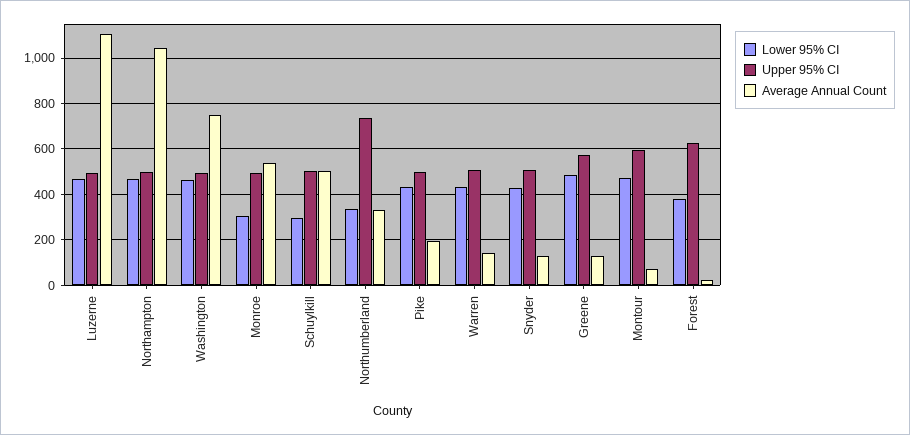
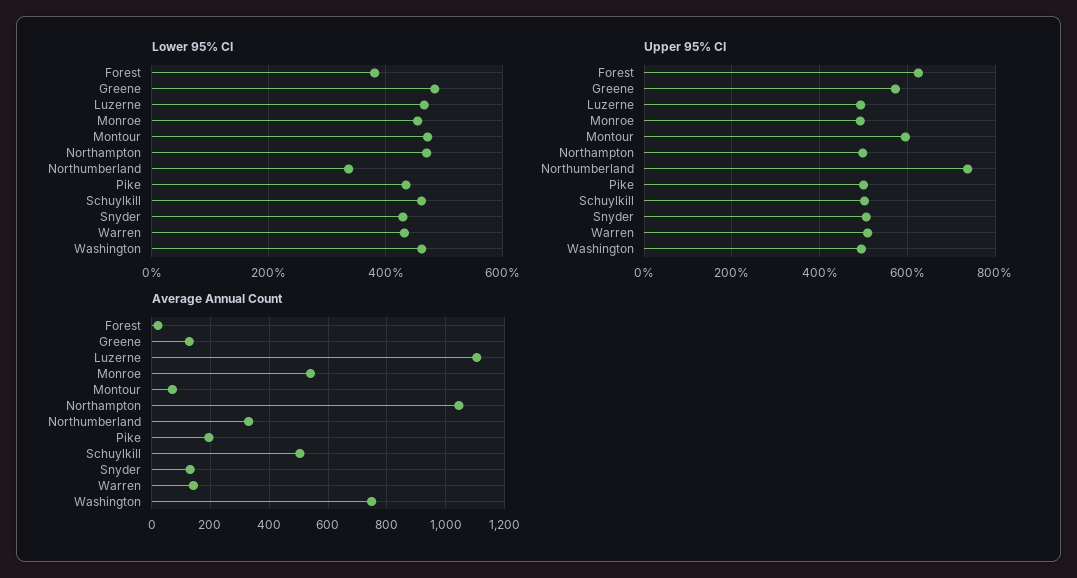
Lower 95% CI, Monroe: 300 -> 460
Lower 95% CI, Schuylkill: 300 -> 460

